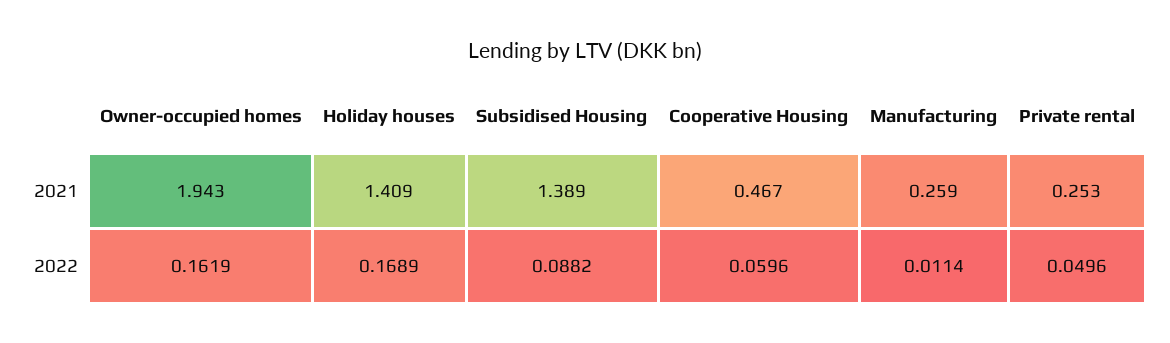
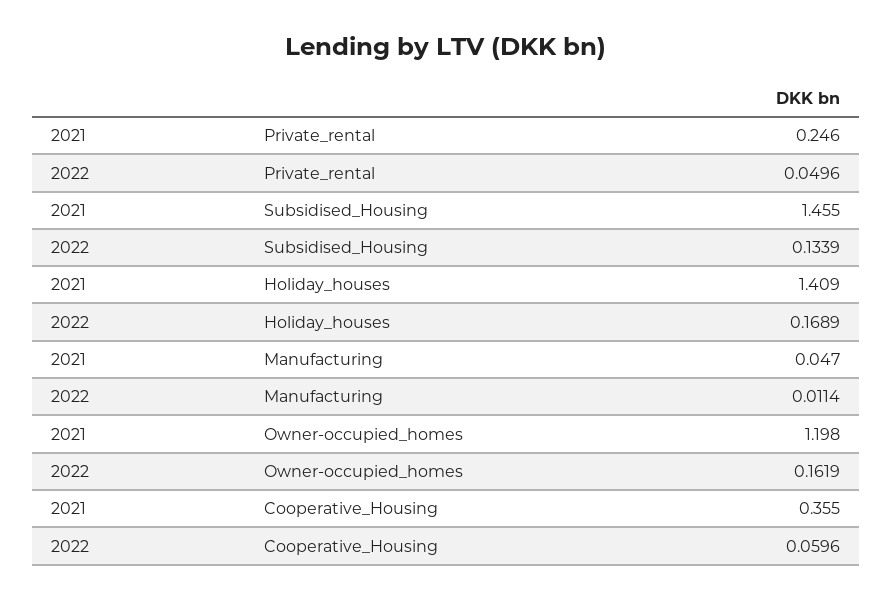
Owner-occupied homes, 2021: 1.943 -> 1.198
Subsidised Housing, 2021: 1.389 -> 1.455
Cooperative Housing, 2021: 0.467 -> 0.355
Manufacturing, 2021: 0.259 -> 0.047
Private rental, 2021: 0.253 -> 0.246
Subsidised Housing, 2022: 0.0882 -> 0.1339

